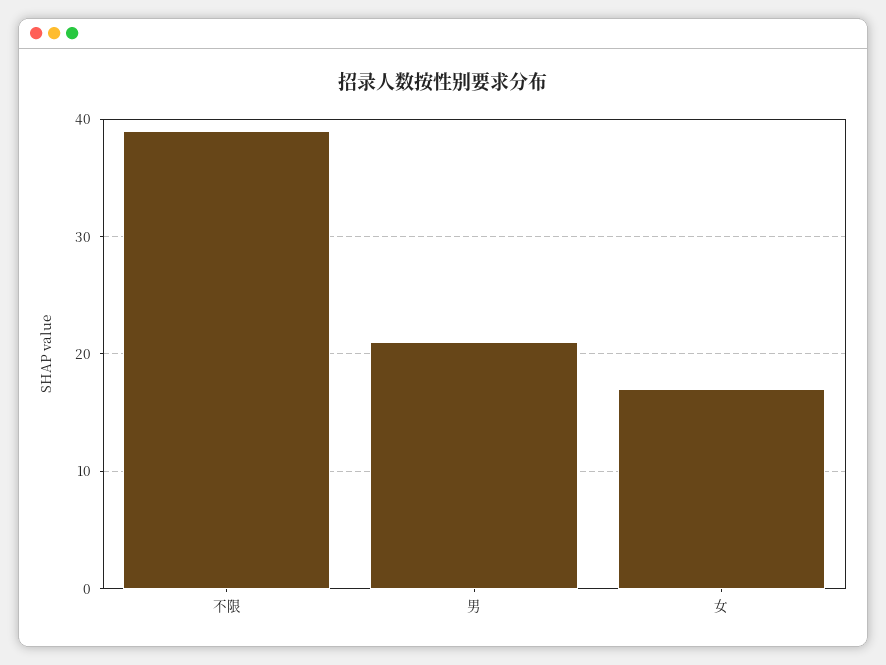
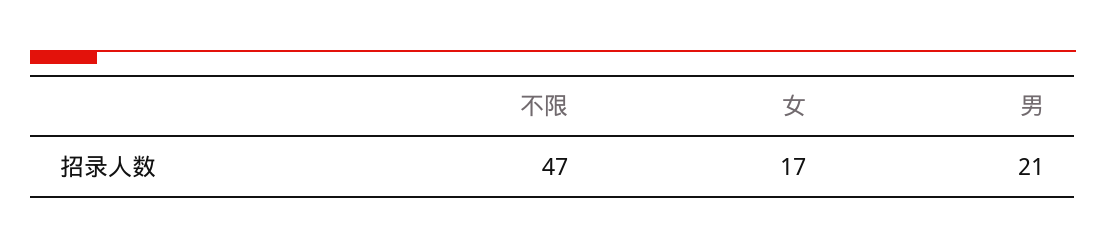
不限: 39 -> 47

